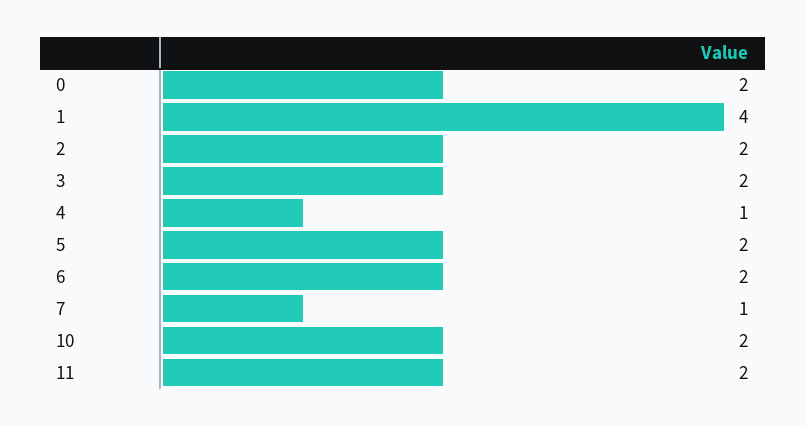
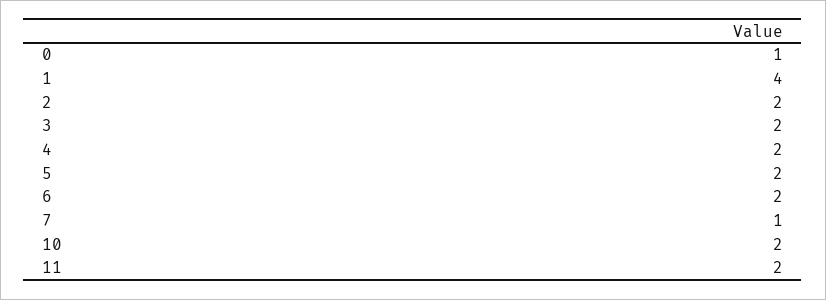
0: 2 -> 1
4: 1 -> 2

